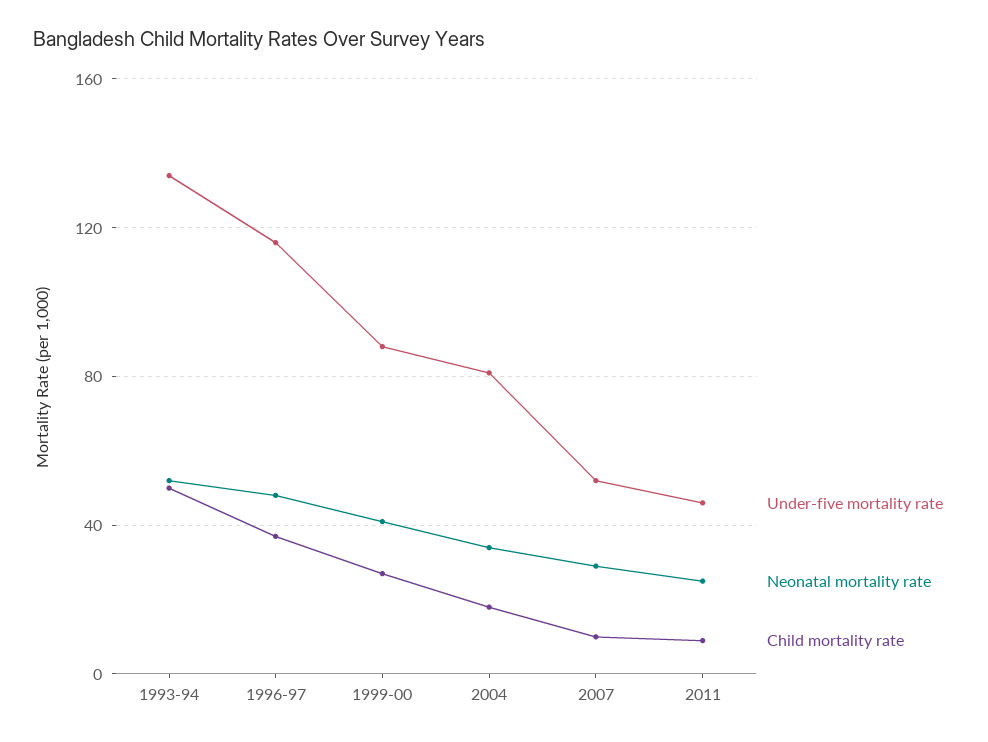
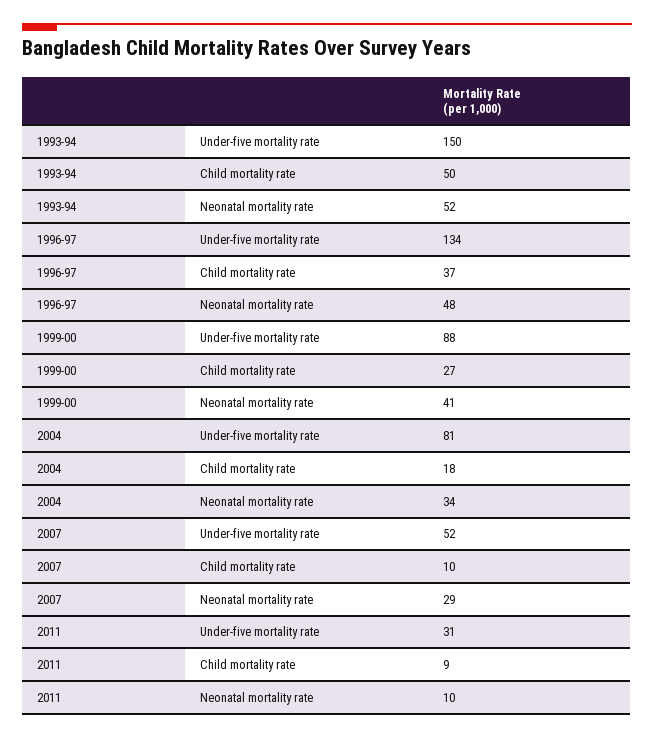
Under-five mortality rate, 1993-94: 135 -> 150
Under-five mortality rate, 1996-97: 115 -> 134
Under-five mortality rate, 2011: 45 -> 31
Neonatal mortality rate, 2011: 25 -> 10

